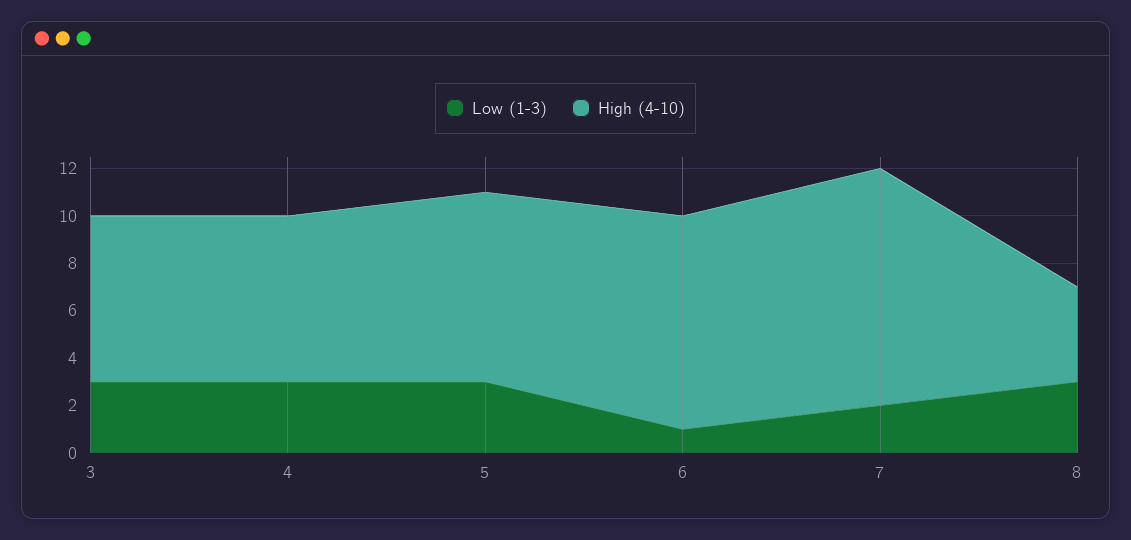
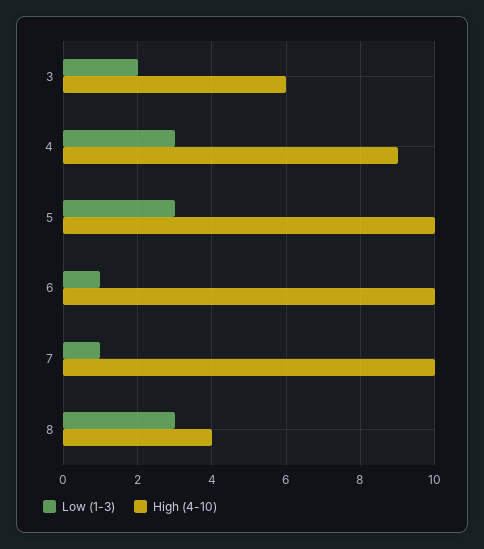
Low (1-3), 3: 3 -> 2
High (4-10), 3: 7 -> 6
High (4-10), 4: 7 -> 9
High (4-10), 5: 8 -> 10
High (4-10), 6: 9 -> 10
Low (1-3), 7: 2 -> 1

